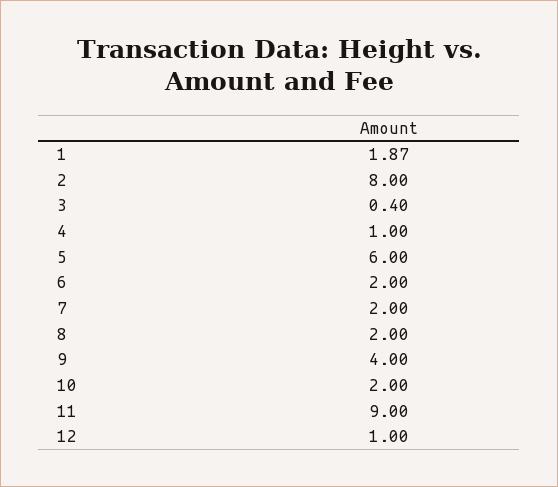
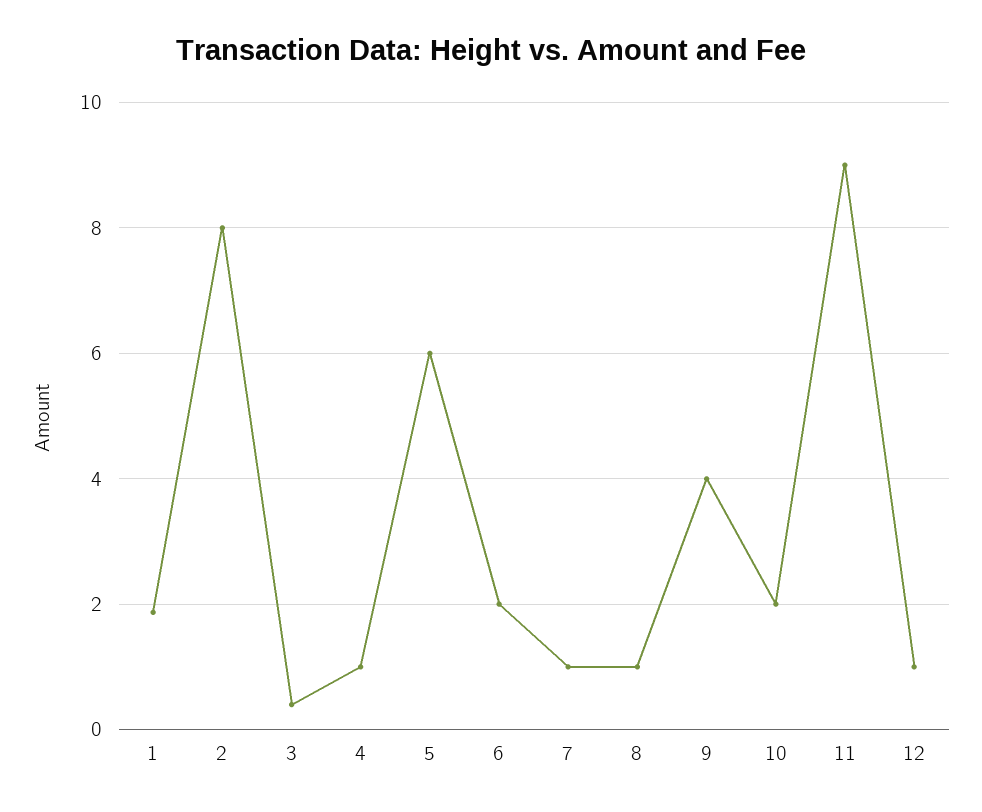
7: 2 -> 1
8: 2 -> 1

